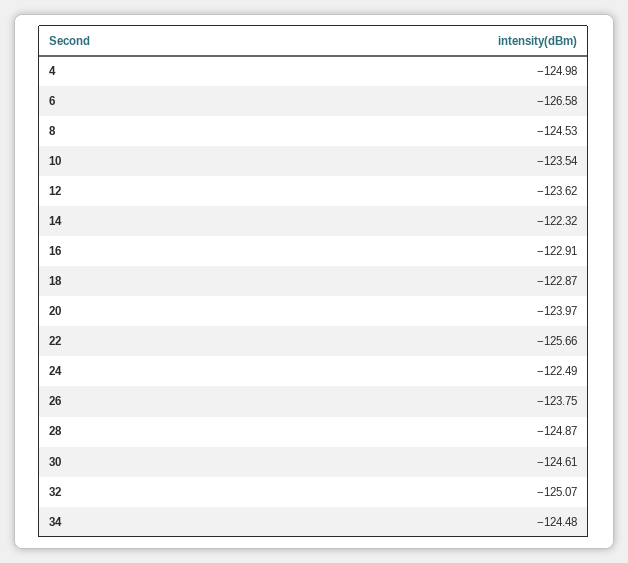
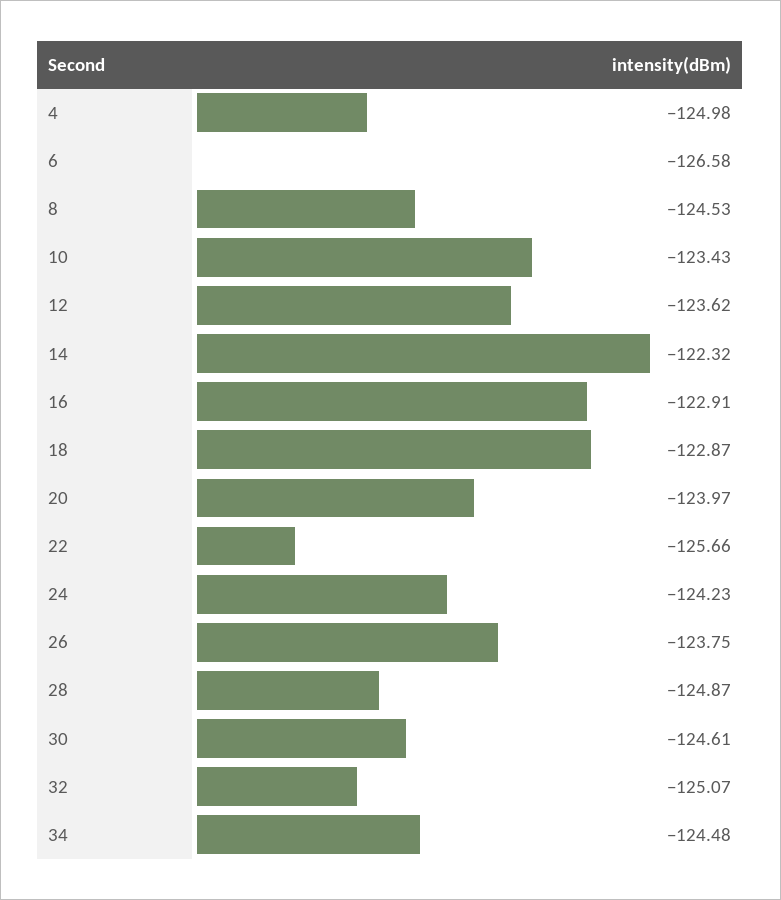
10: -123.54 -> -123.43
24: -122.49 -> -124.23

